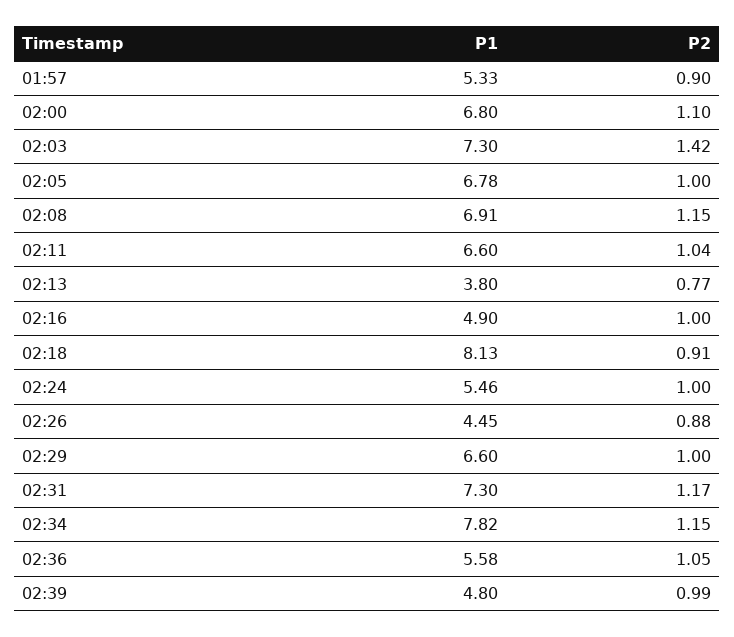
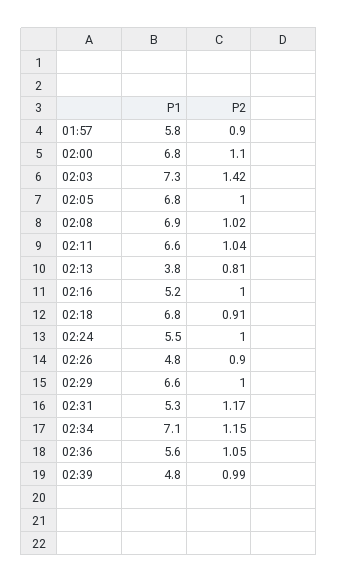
P1, 01:57: 5.33 -> 5.8
P2, 02:08: 1.15 -> 1.02
P2, 02:13: 0.77 -> 0.81
P1, 02:16: 4.9 -> 5.2
P1, 02:18: 8.13 -> 6.8
P1, 02:26: 4.45 -> 4.8
P2, 02:26: 0.88 -> 0.9
P1, 02:31: 7.3 -> 5.3
P1, 02:34: 7.82 -> 7.1

